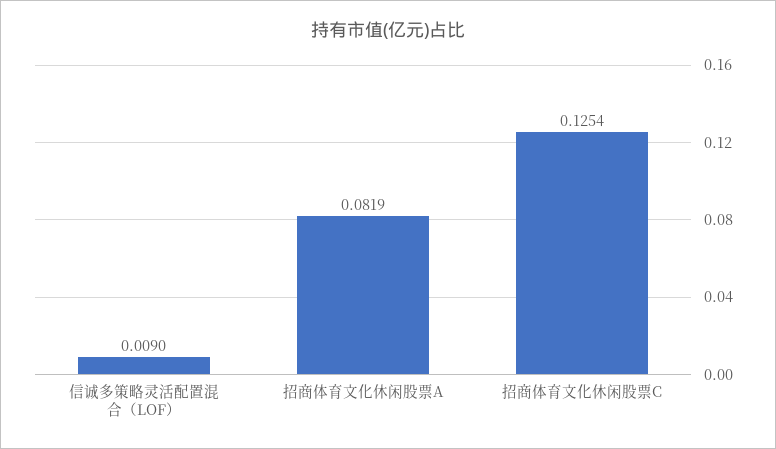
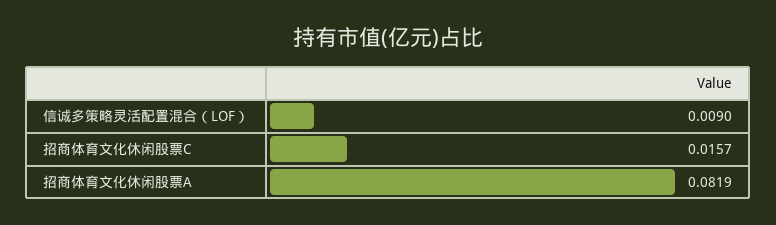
招商体育文化休闲股票C: 0.1254 -> 0.0157

